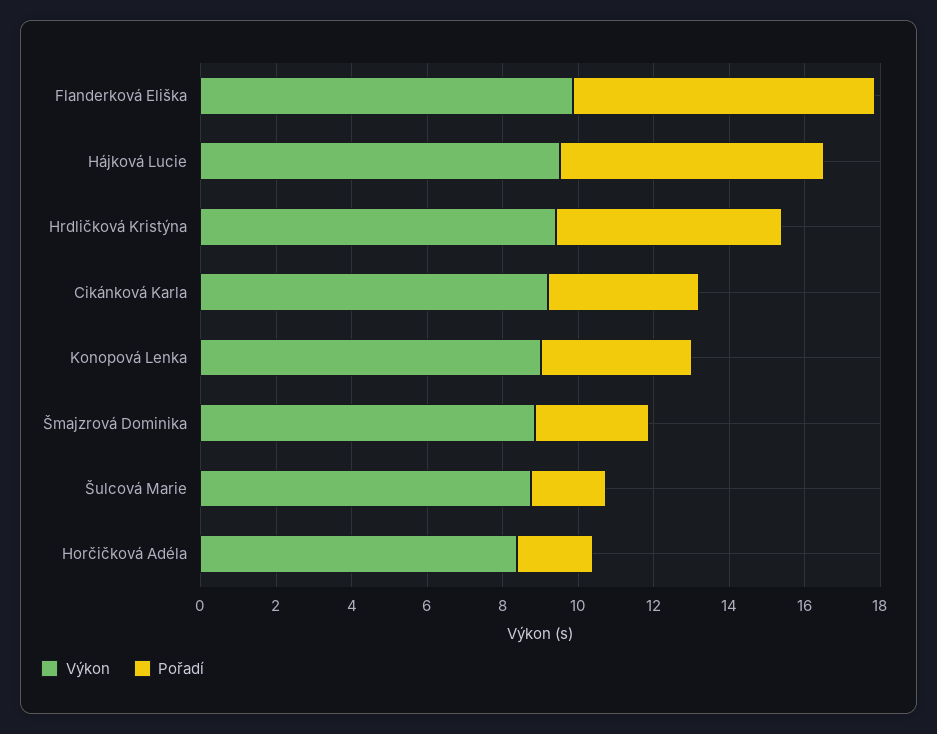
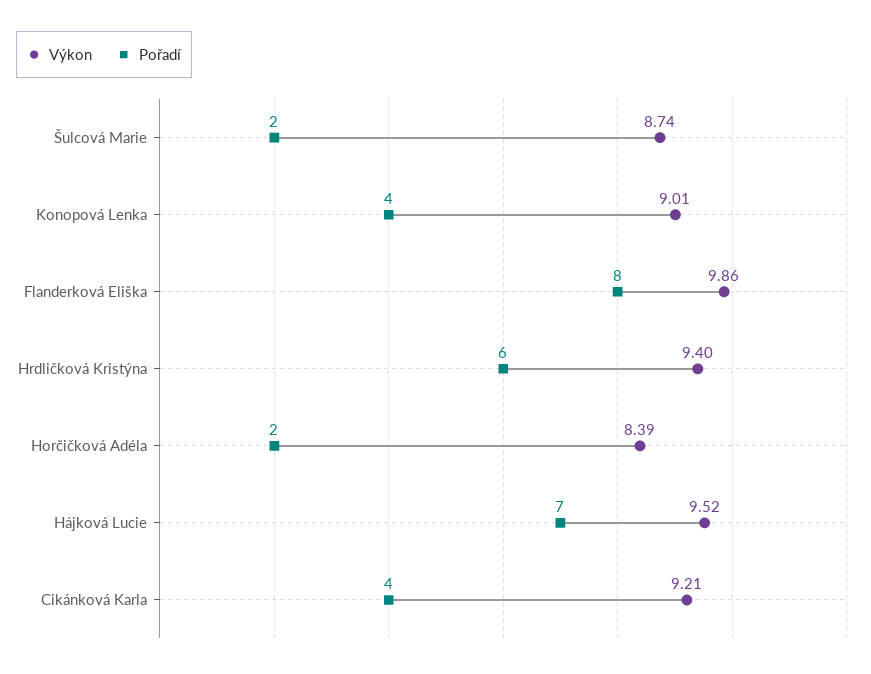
Výkon, Šmajzrová Dominika: 9 -> none
Pořadí, Šmajzrová Dominika: 3 -> none

